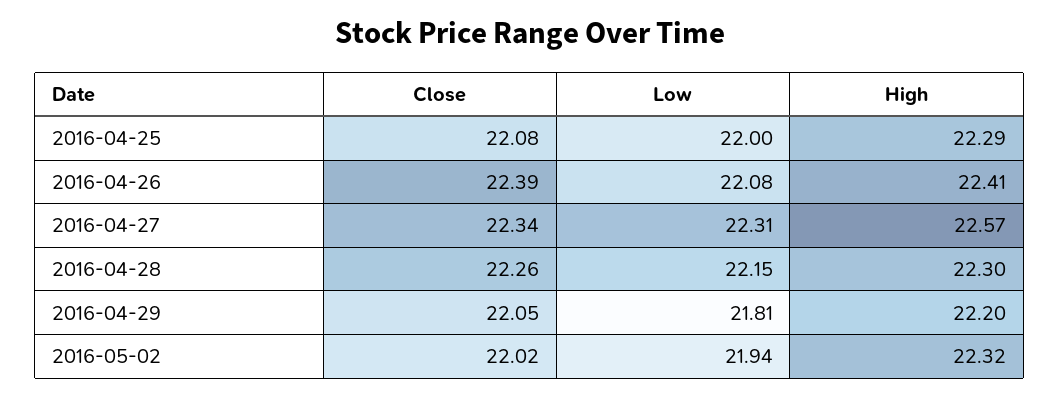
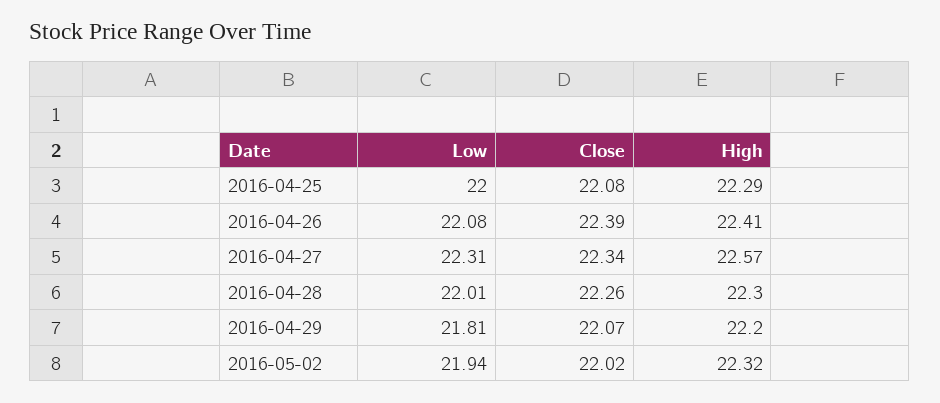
Low, 2016-04-28: 22.15 -> 22.01
Close, 2016-04-29: 22.05 -> 22.07

